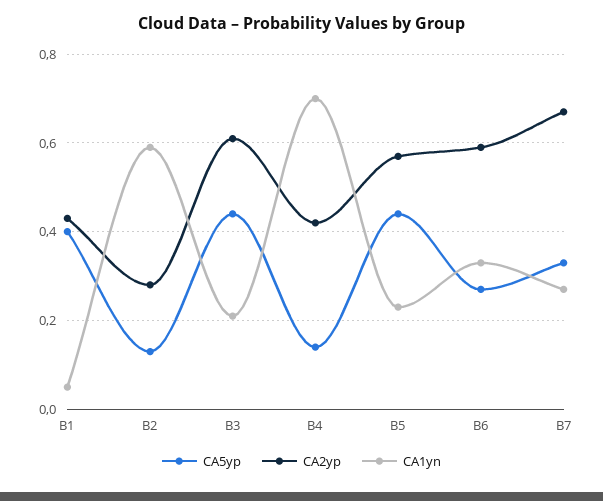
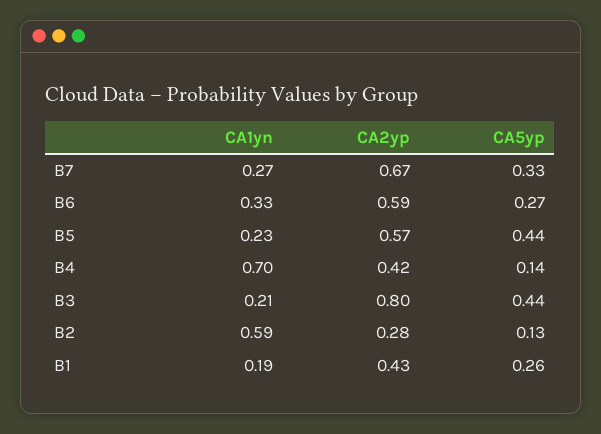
CA5yp, B1: 0.4 -> 0.26
CA1yn, B1: 0.05 -> 0.19
CA2yp, B3: 0.6 -> 0.8

